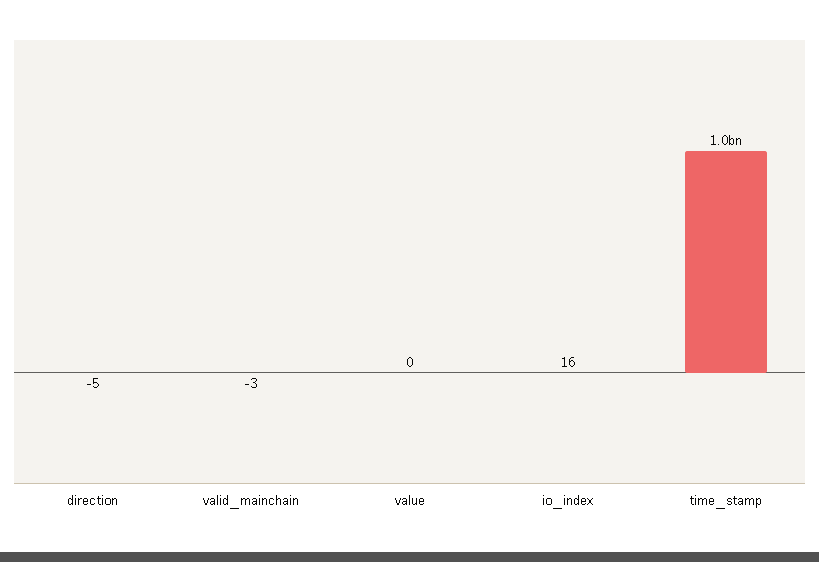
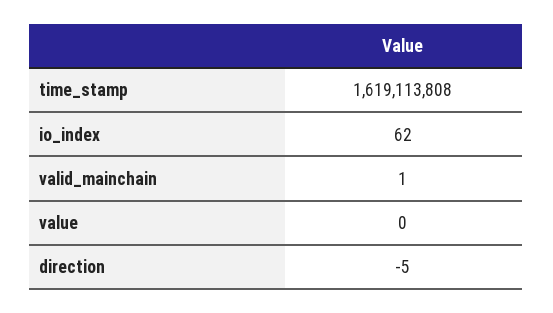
valid_mainchain: -3 -> 1
io_index: 16 -> 62
time_stamp: 1000000000 -> 1619113808

